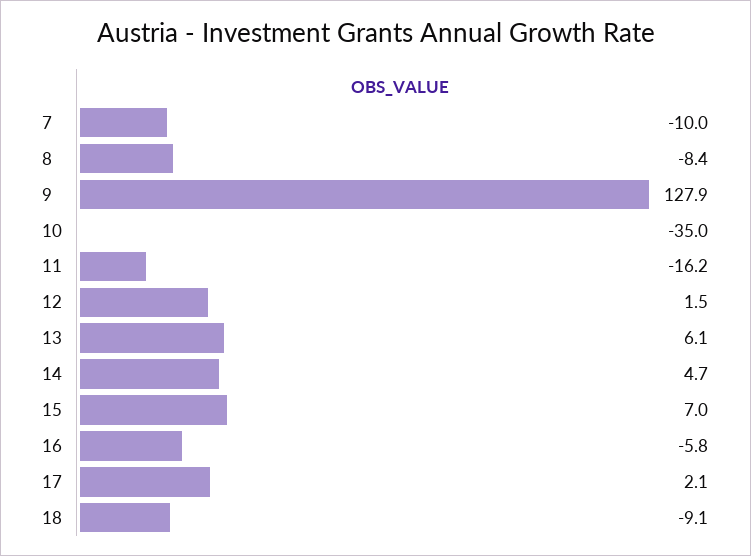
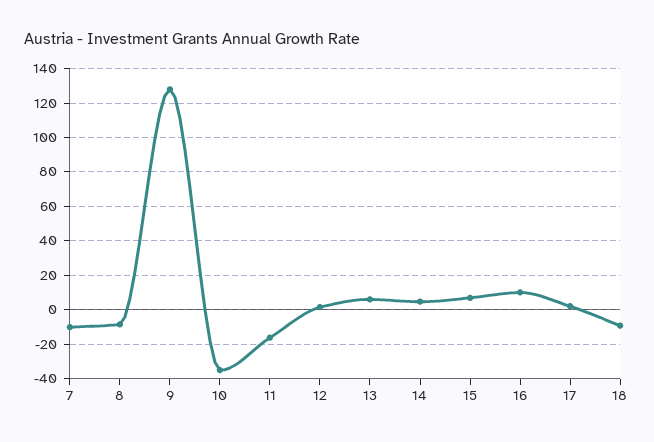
16: -5.8 -> 10

